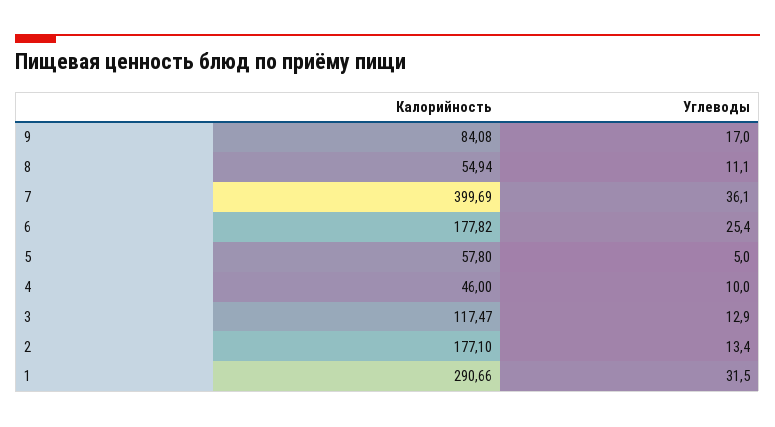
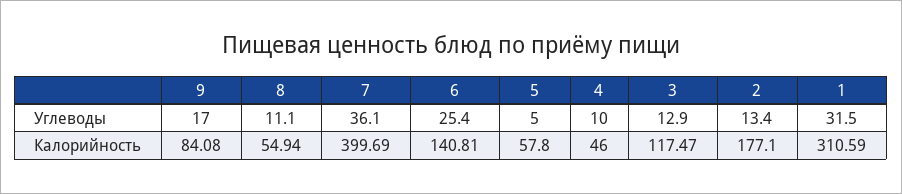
Калорийность, 6: 177.82 -> 140.81
Калорийность, 1: 290.66 -> 310.59

